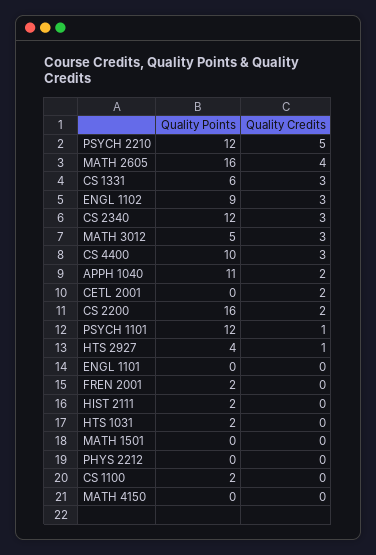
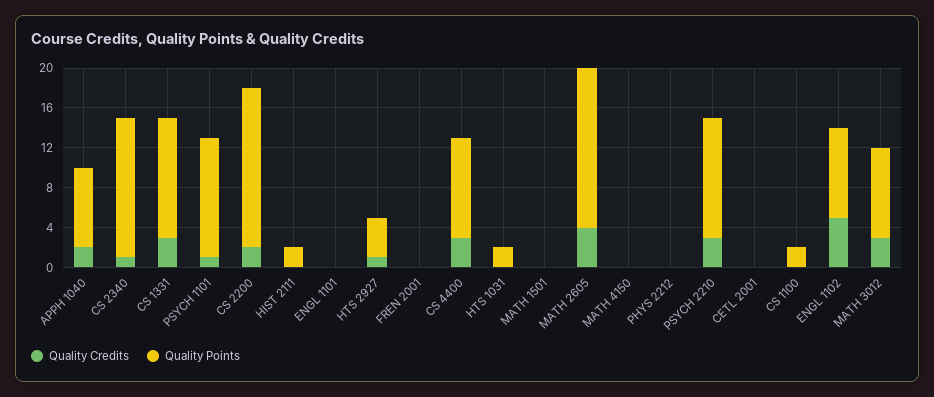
Quality Credits, PSYCH 2210: 5 -> 3
Quality Points, CS 1331: 6 -> 12
Quality Credits, ENGL 1102: 3 -> 5
Quality Points, CS 2340: 12 -> 14
Quality Credits, CS 2340: 3 -> 1
Quality Points, MATH 3012: 5 -> 9
Quality Points, APPH 1040: 11 -> 8
Quality Credits, CETL 2001: 2 -> 0
Quality Points, FREN 2001: 2 -> 0

